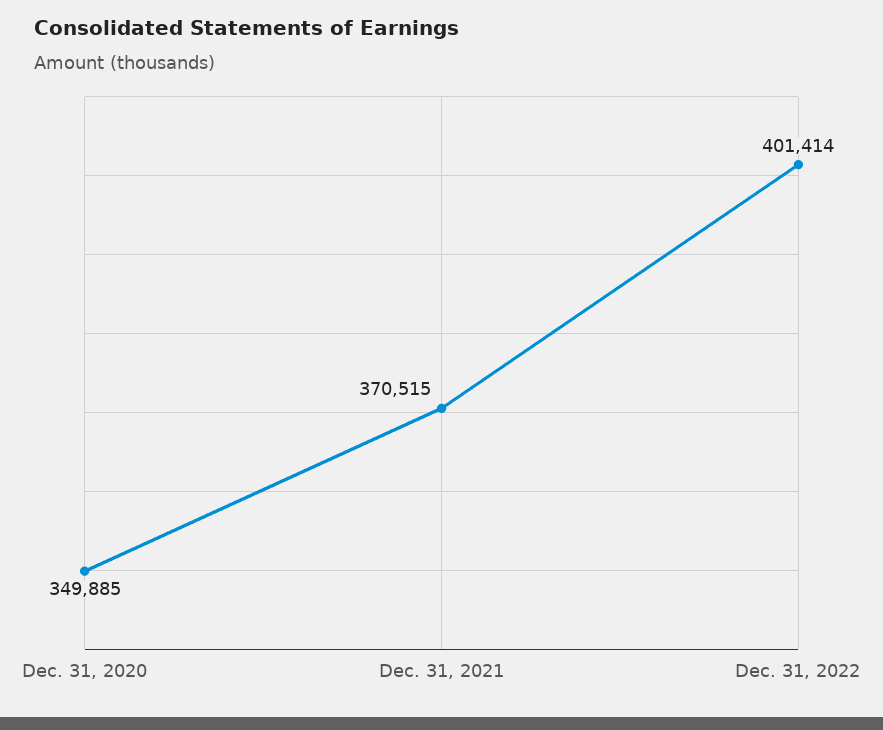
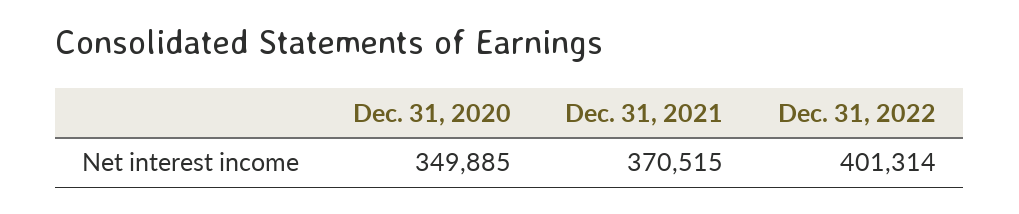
Dec. 31, 2022: 401414 -> 401314

